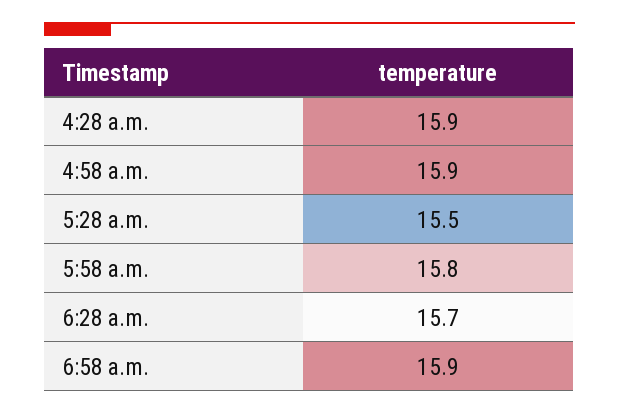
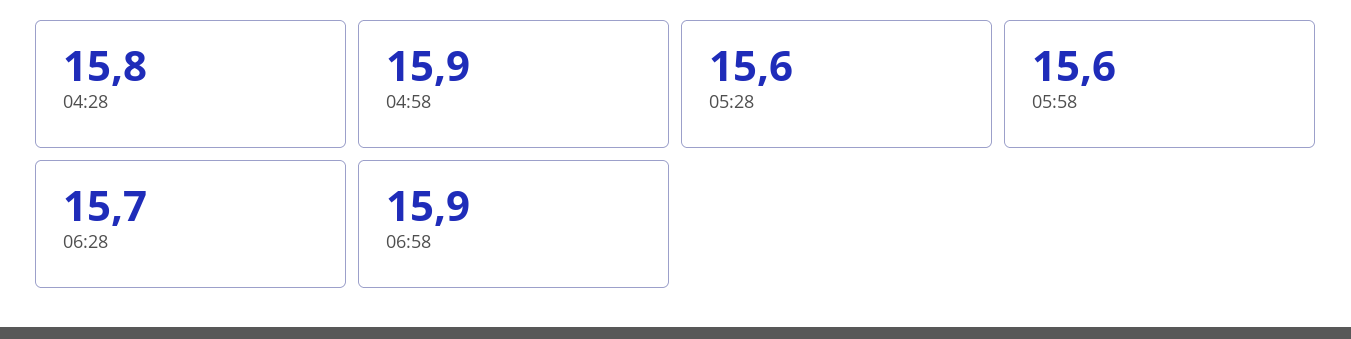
4:28 a.m.: 15.9 -> 15.8
5:28 a.m.: 15.5 -> 15.6
5:58 a.m.: 15.8 -> 15.6

